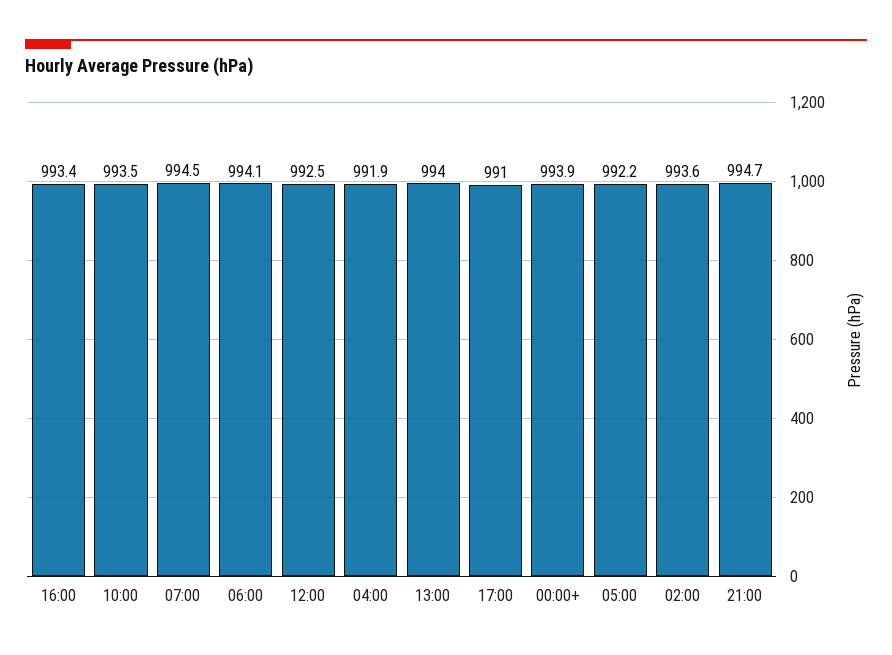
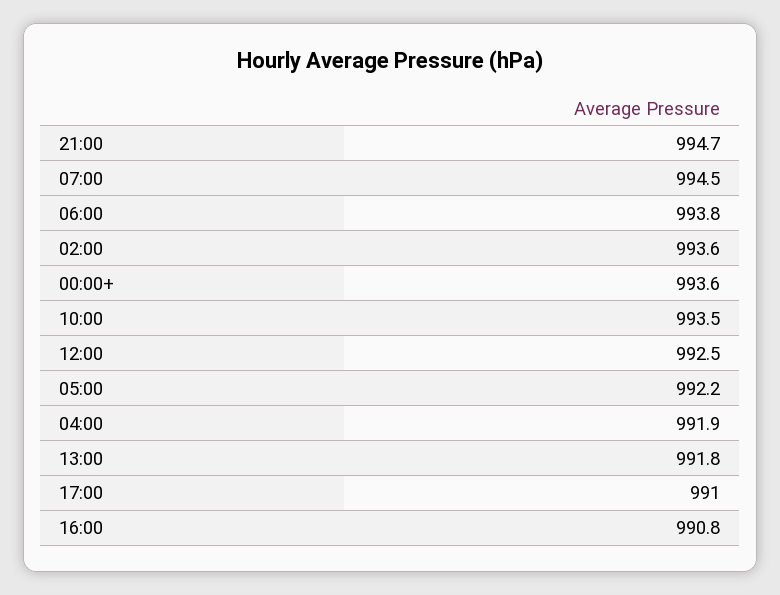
16:00: 993.4 -> 990.8
06:00: 994.1 -> 993.8
13:00: 994 -> 991.8
00:00+: 993.9 -> 993.6

